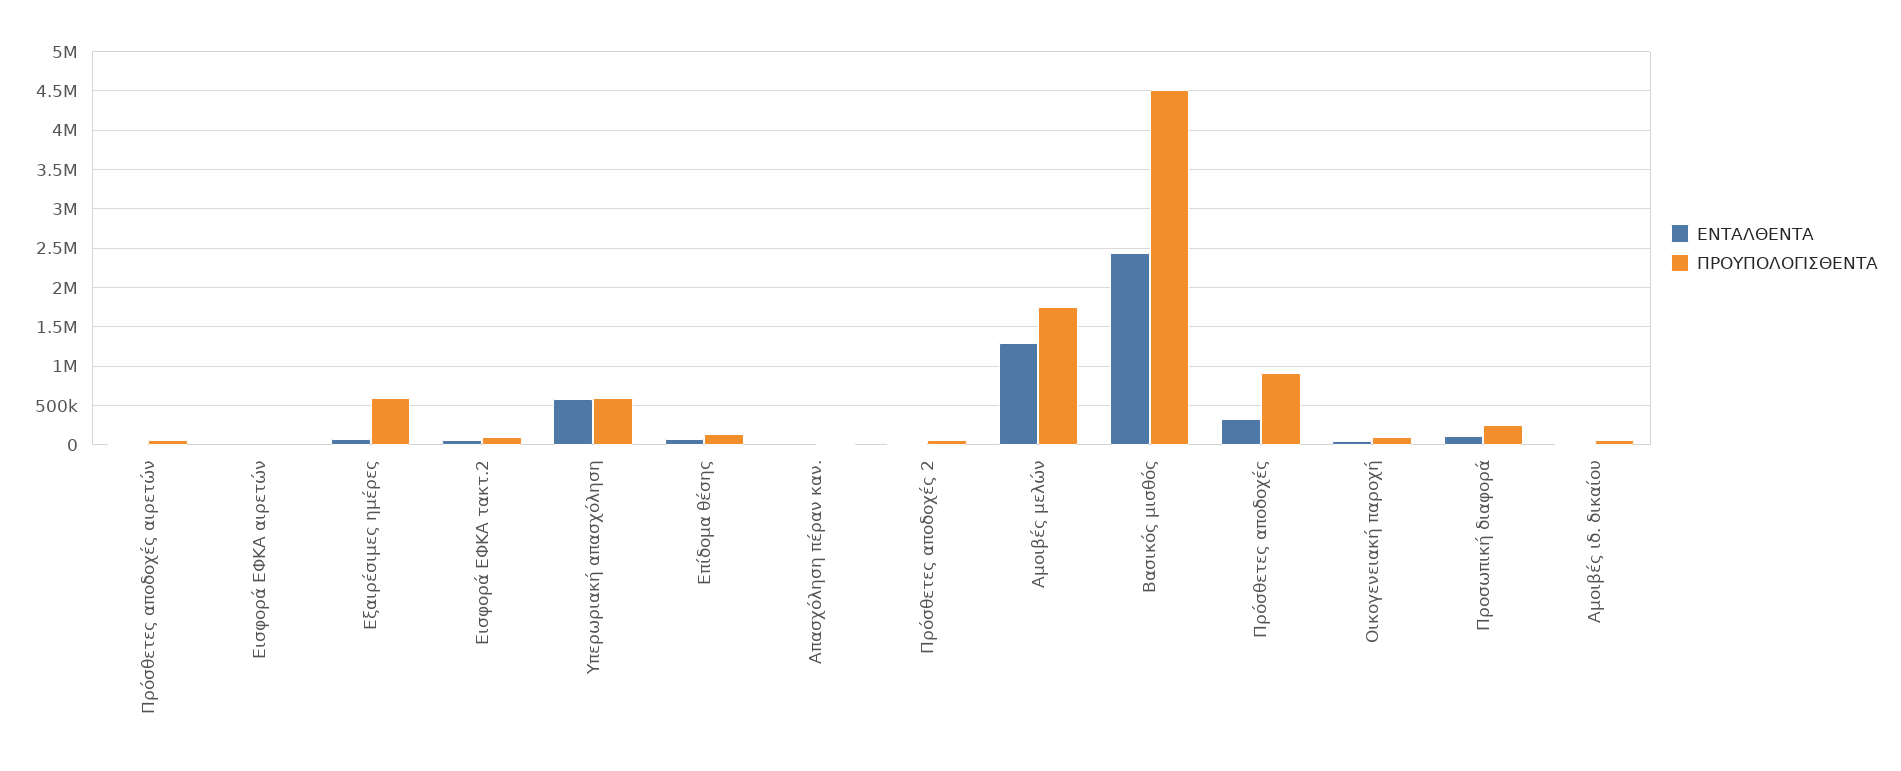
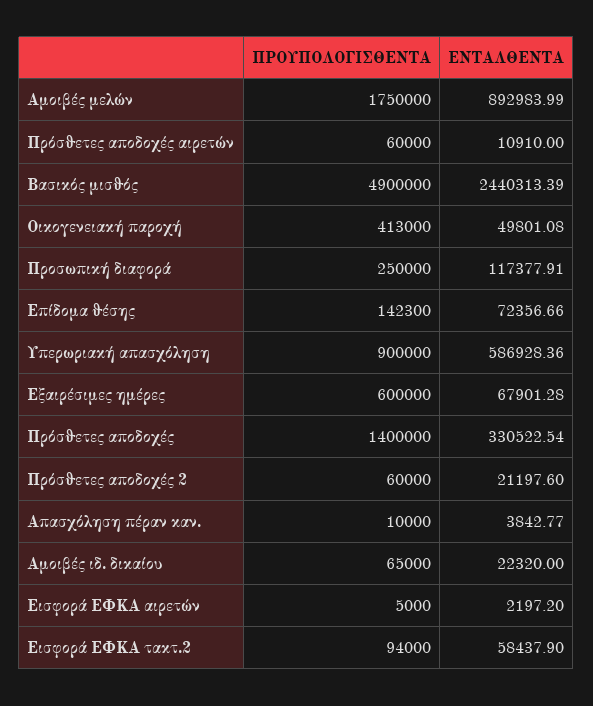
ΠΡΟΥΠΟΛΟΓΙΣΘΕΝΤΑ, Υπερωριακή απασχόληση: 600000 -> 900000
ΕΝΤΑΛΘΕΝΤΑ, Αμοιβές μελών: 1300000 -> 892983.99
ΠΡΟΥΠΟΛΟΓΙΣΘΕΝΤΑ, Βασικός μισθός: 4500000 -> 4900000
ΠΡΟΥΠΟΛΟΓΙΣΘΕΝΤΑ, Πρόσθετες αποδοχές: 900000 -> 1400000
ΠΡΟΥΠΟΛΟΓΙΣΘΕΝΤΑ, Οικογενειακή παροχή: 100000 -> 413000

